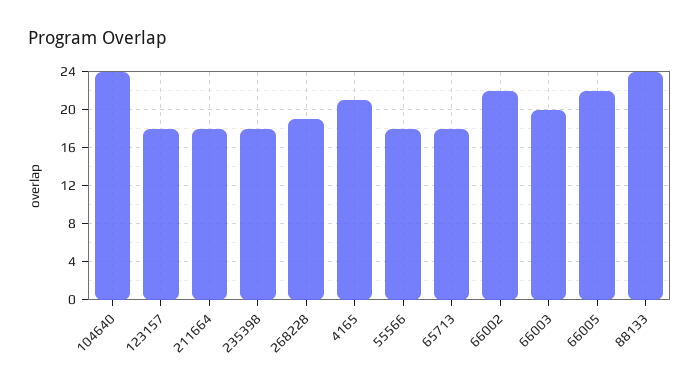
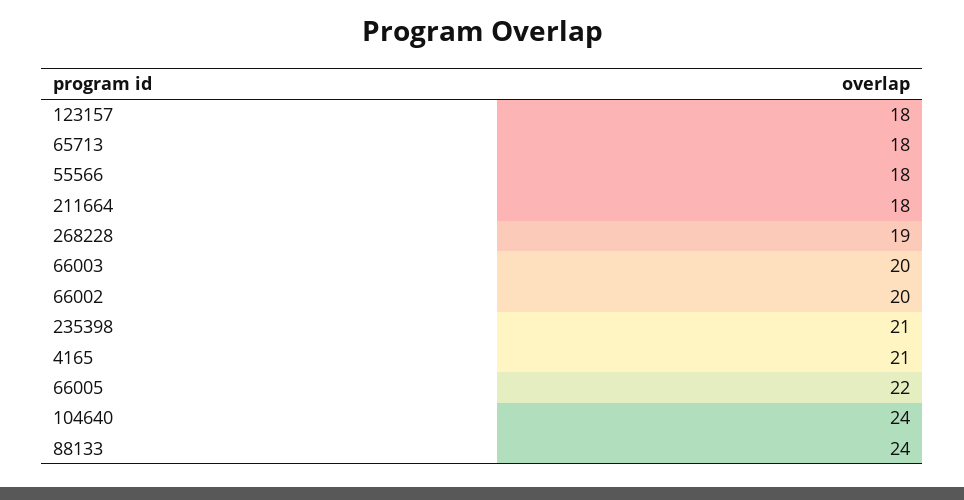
235398: 18 -> 21
66002: 22 -> 20

